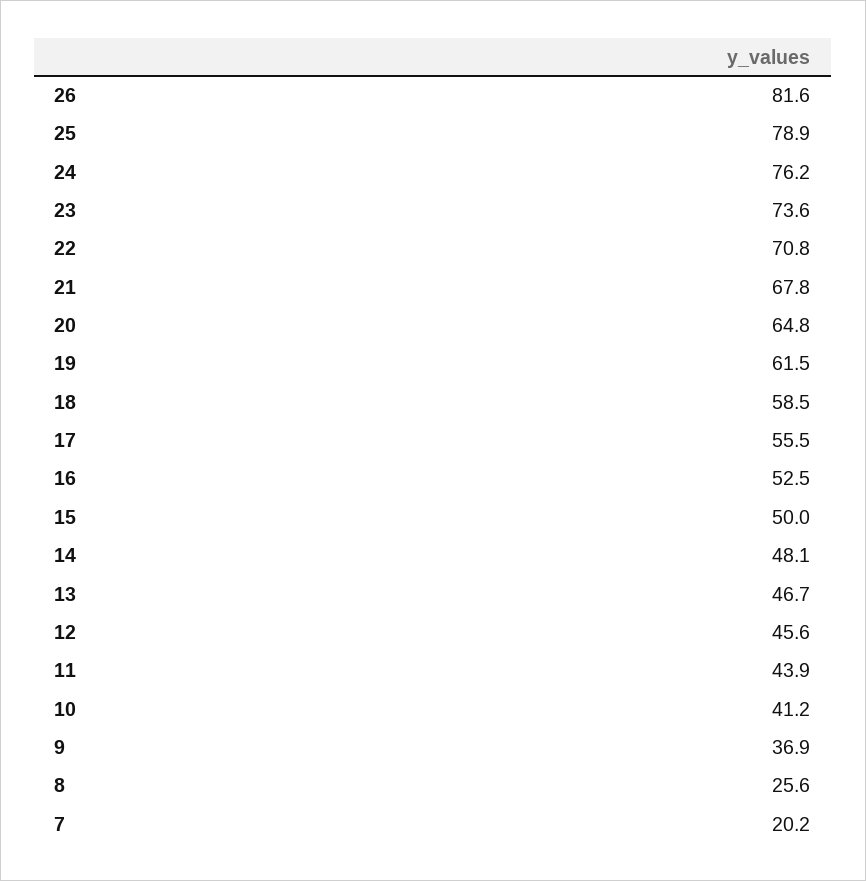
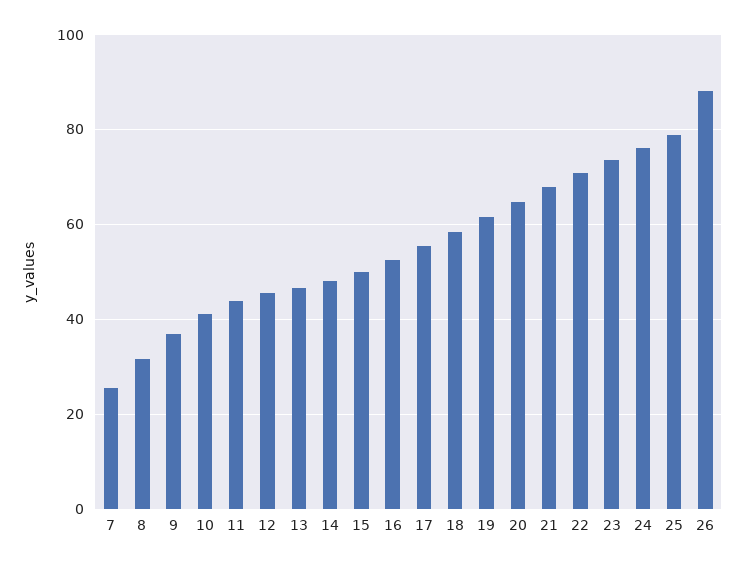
26: 81.6 -> 88
8: 25.6 -> 32
7: 20.2 -> 26

